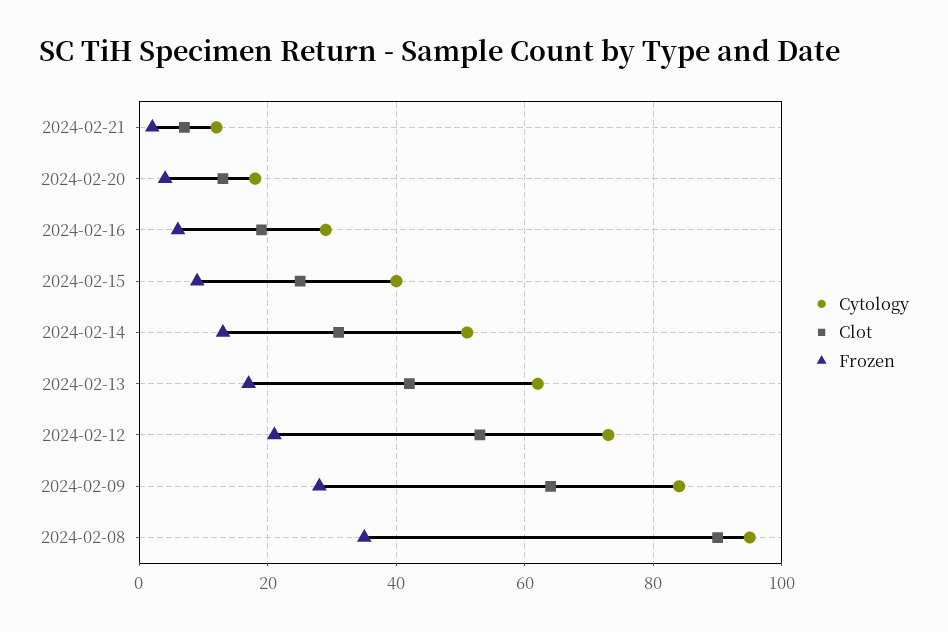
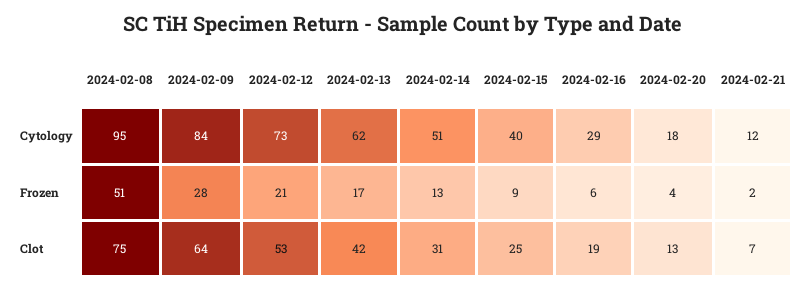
Clot, 2024-02-08: 90 -> 75
Frozen, 2024-02-08: 35 -> 51

